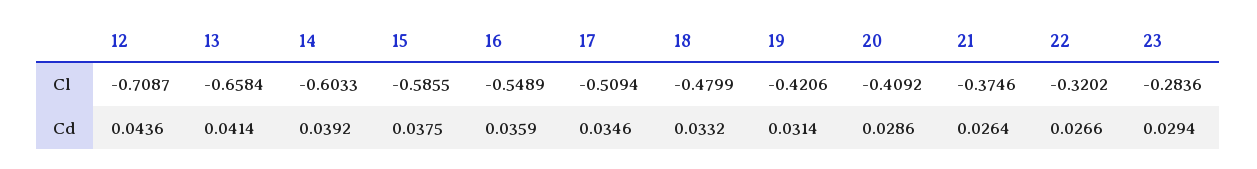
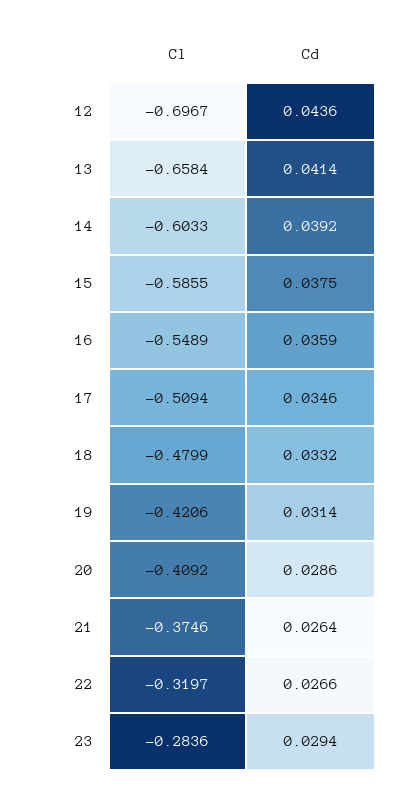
12, Cl: -0.7087 -> -0.6967
22, Cl: -0.3202 -> -0.3197

